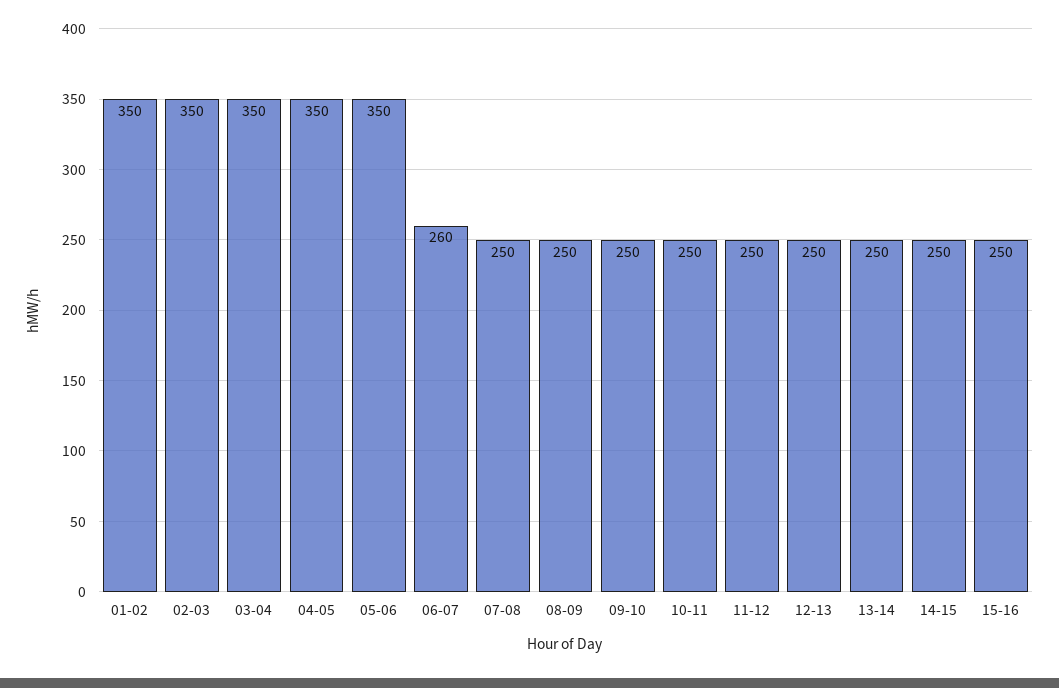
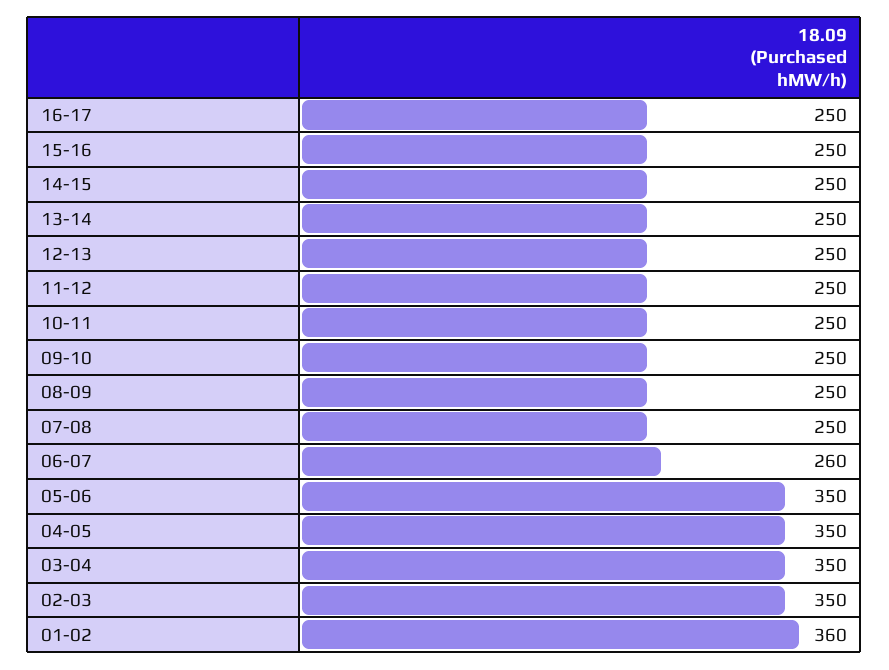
01-02: 350 -> 360
16-17: none -> 250

